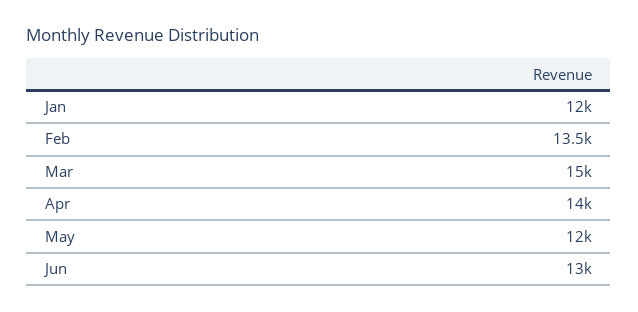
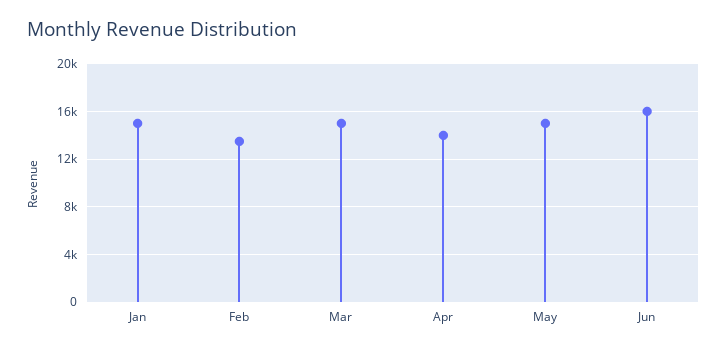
Jan: 12000 -> 15000
May: 12000 -> 15000
Jun: 13000 -> 16000

